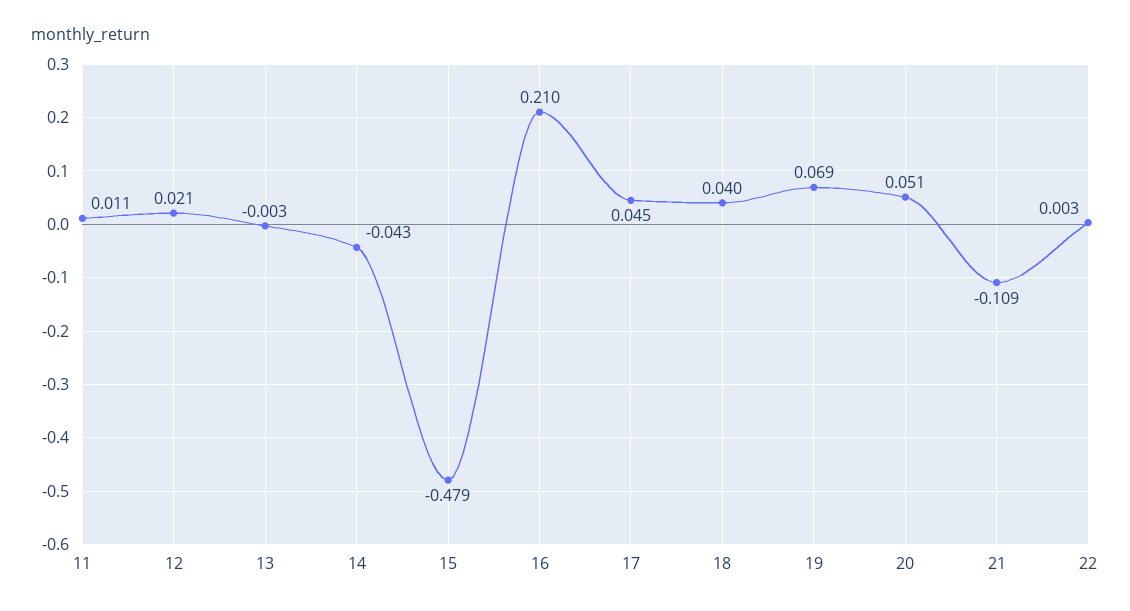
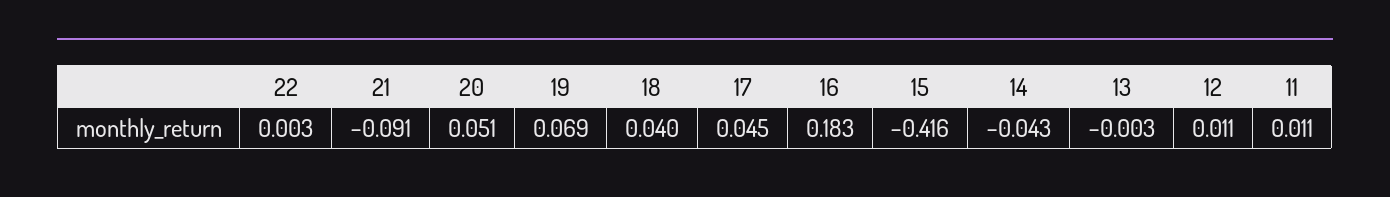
12: 0.021 -> 0.011
15: -0.479 -> -0.416
16: 0.21 -> 0.183
21: -0.109 -> -0.091

